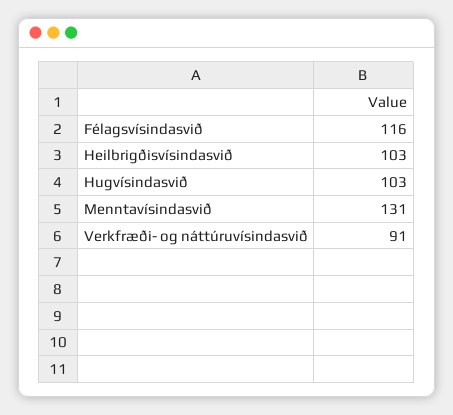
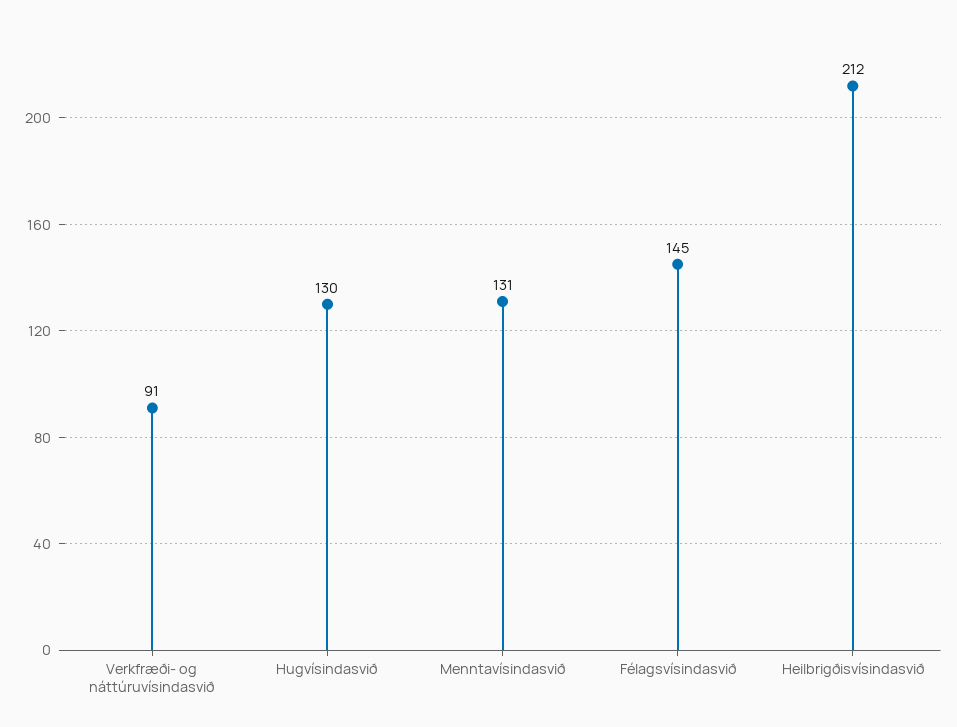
Félagsvísindasvið: 116 -> 145
Heilbrigðisvísindasvið: 103 -> 212
Hugvísindasvið: 103 -> 130

